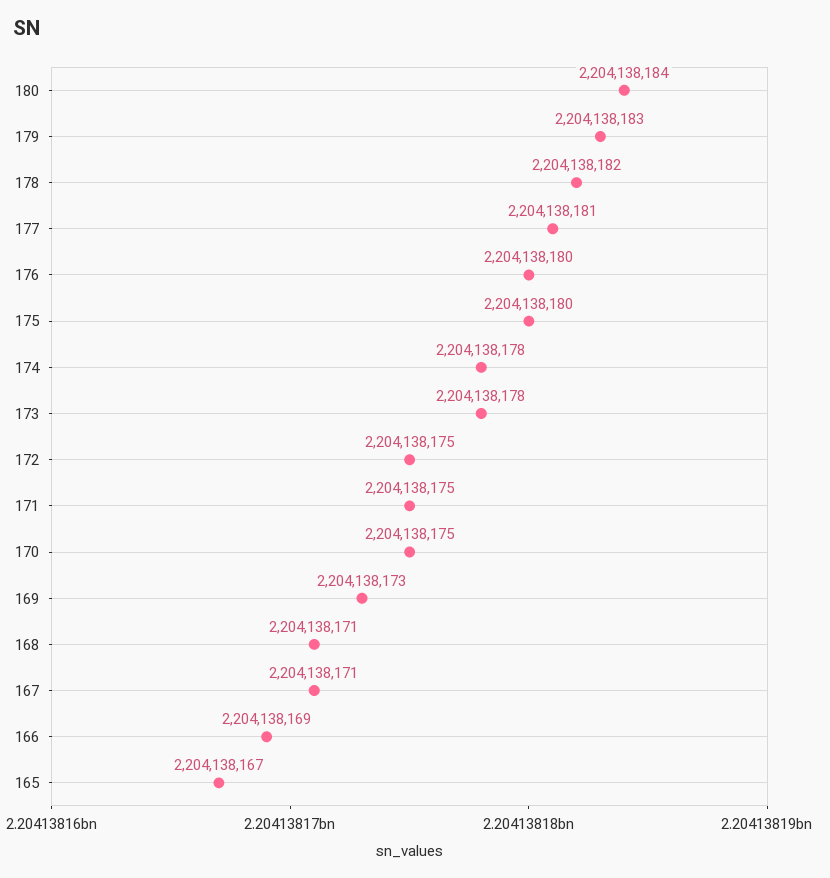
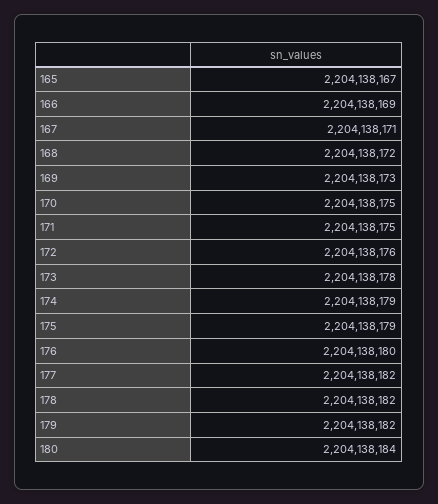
179: 2204138183 -> 2204138182
177: 2204138181 -> 2204138182
175: 2204138180 -> 2204138179
174: 2204138178 -> 2204138179
172: 2204138175 -> 2204138176
168: 2204138171 -> 2204138172

